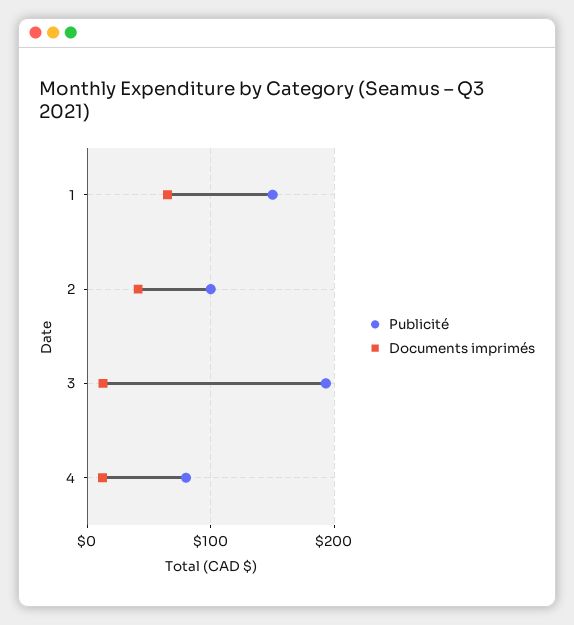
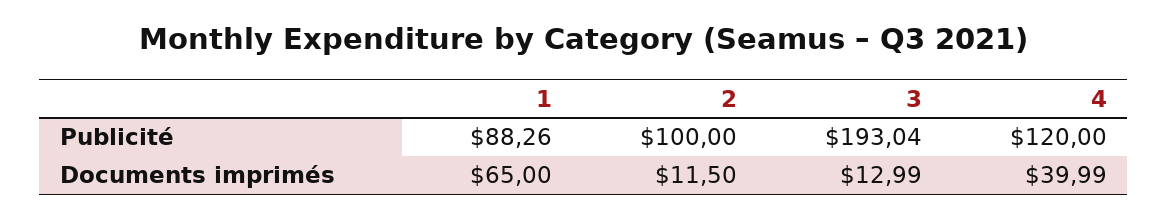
Publicité, 1: 150 -> 88.26
Documents imprimés, 2: 40 -> 11.5
Publicité, 4: 80 -> 120
Documents imprimés, 4: 10 -> 39.99

